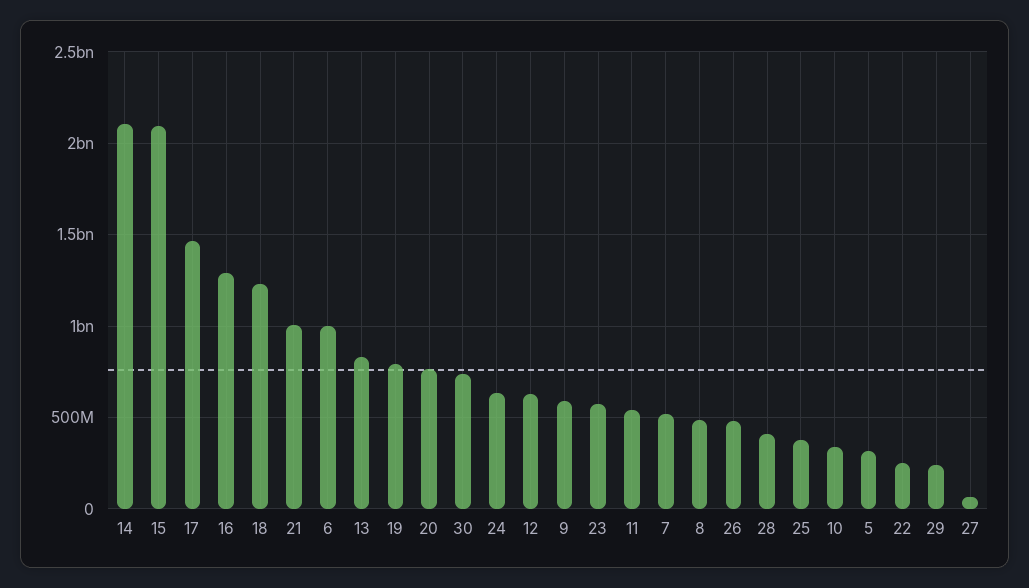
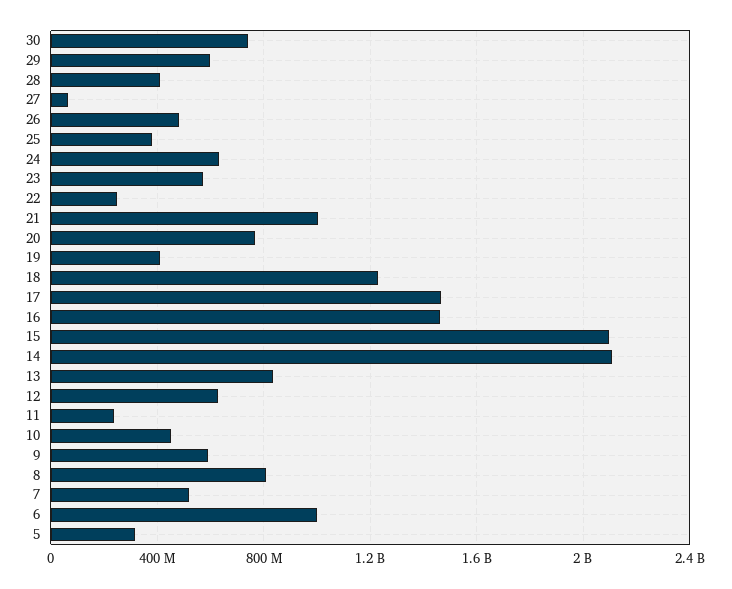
16: 1300000000 -> 1450000000
19: 800000000 -> 400000000
11: 550000000 -> 250000000
8: 500000000 -> 800000000
10: 350000000 -> 450000000
29: 250000000 -> 600000000

